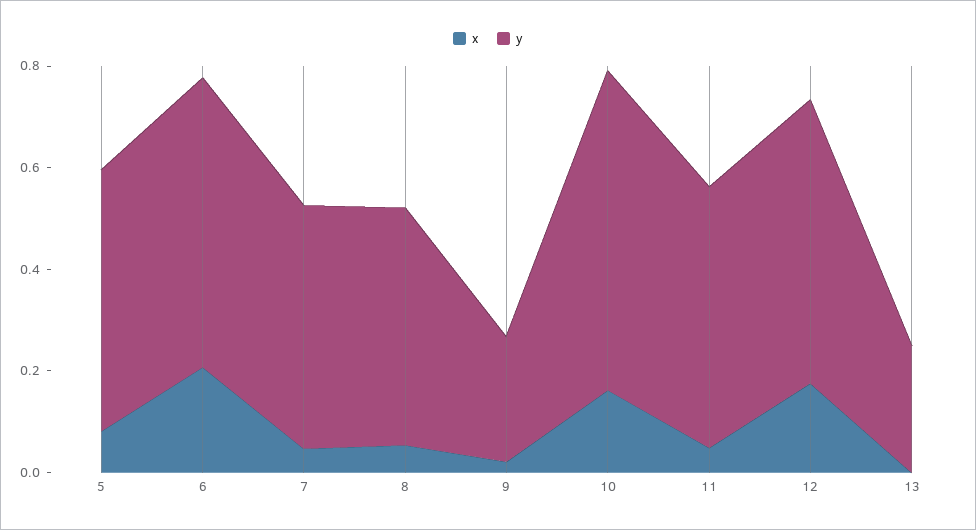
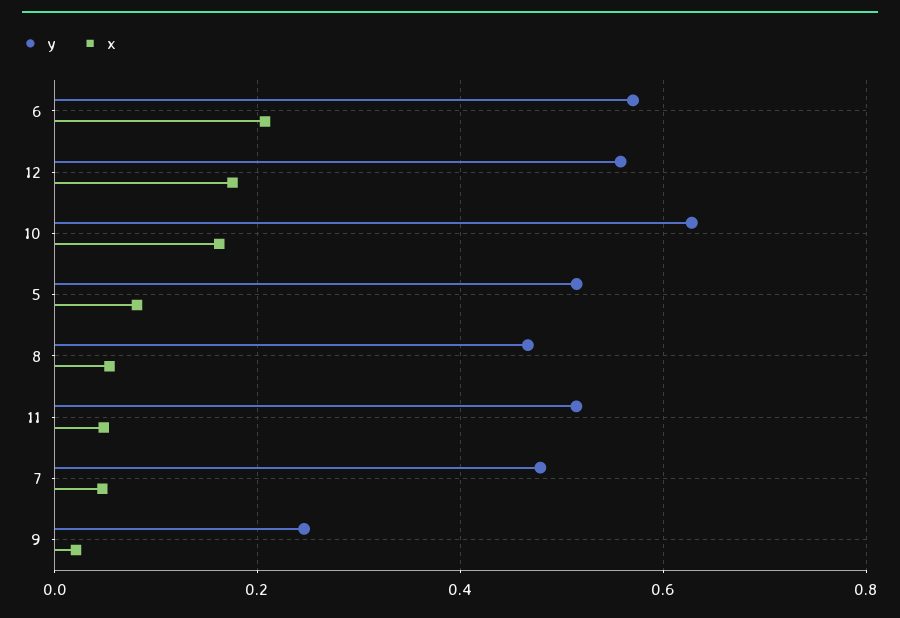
x, 13: 0 -> none
y, 13: 0.25 -> none

